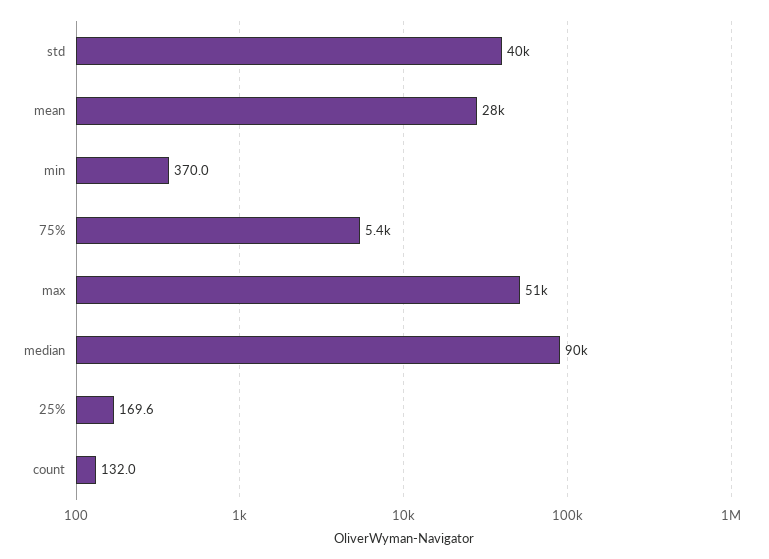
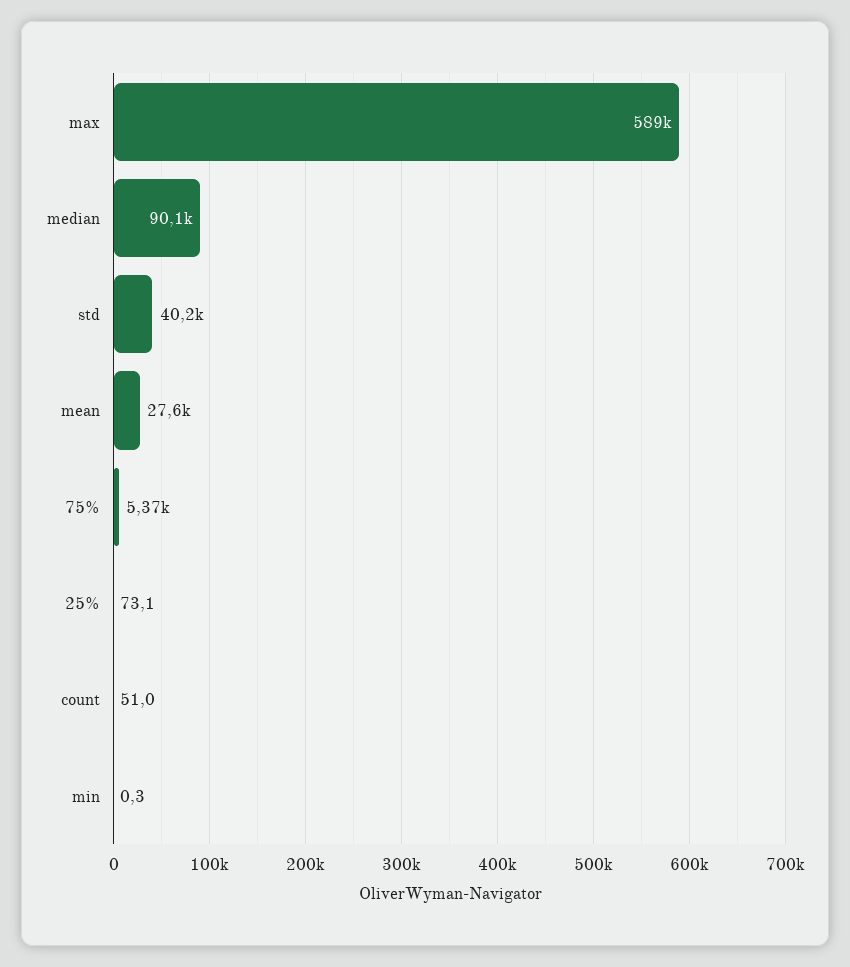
min: 370 -> 0.3
max: 51000 -> 589000
25%: 169.6 -> 73.1
count: 132 -> 51

